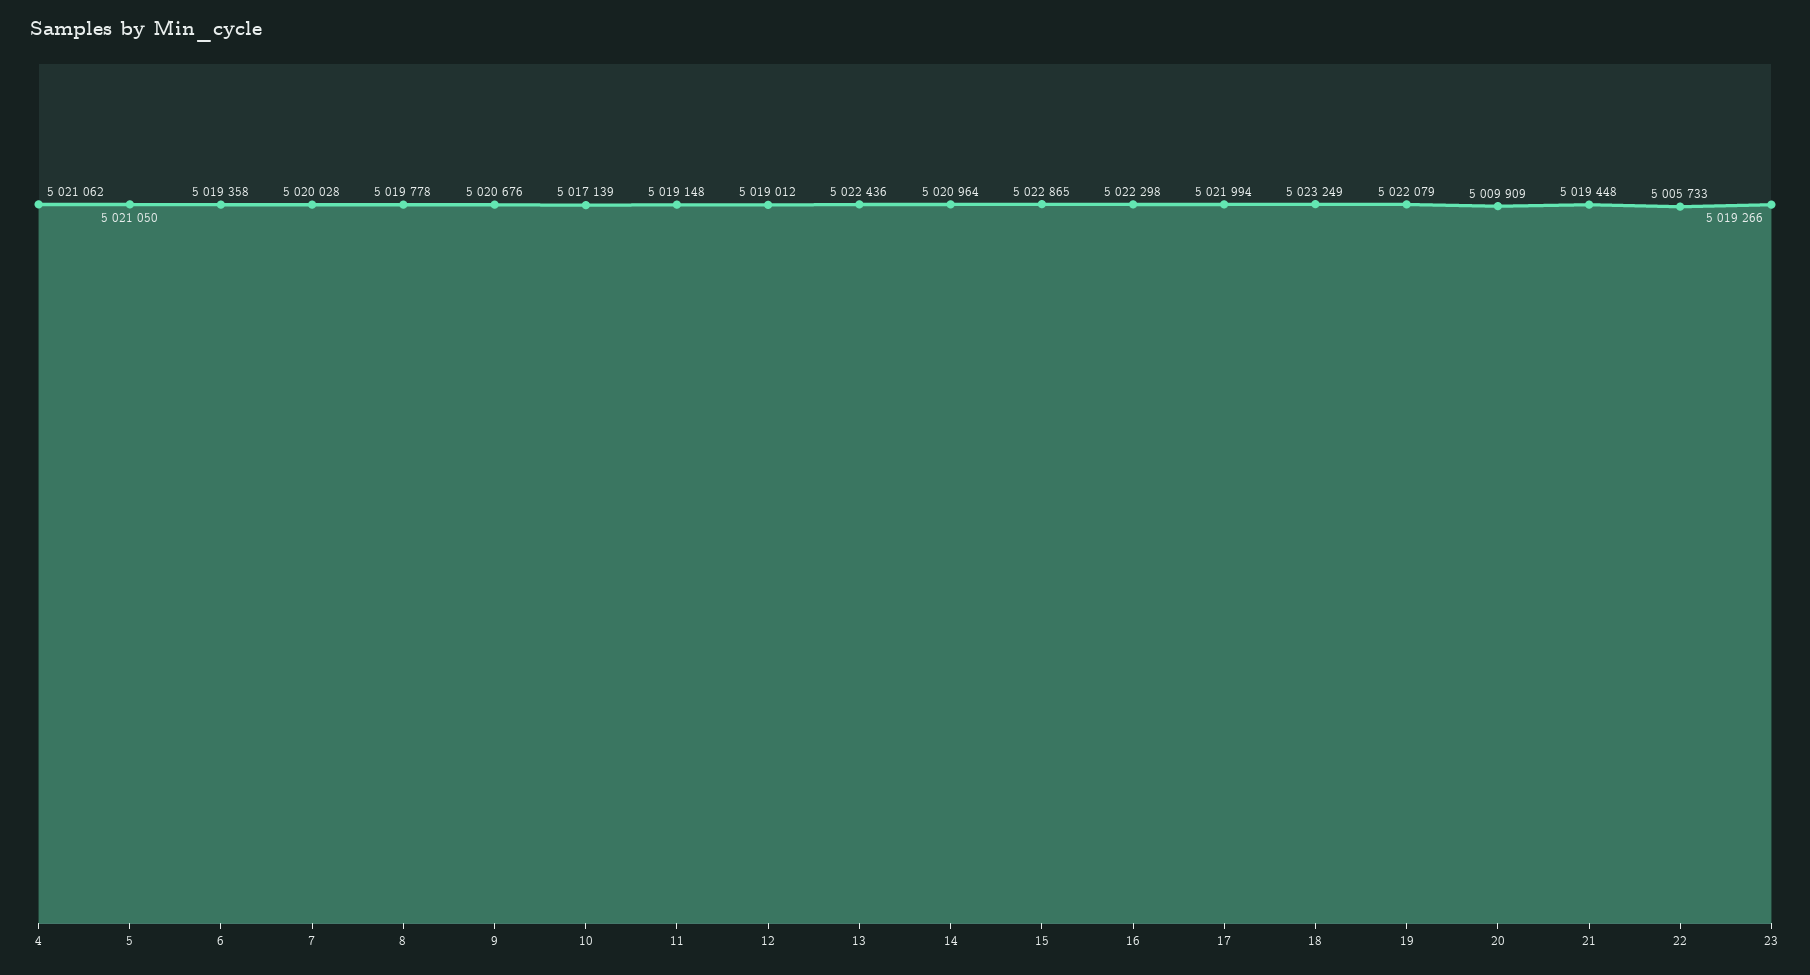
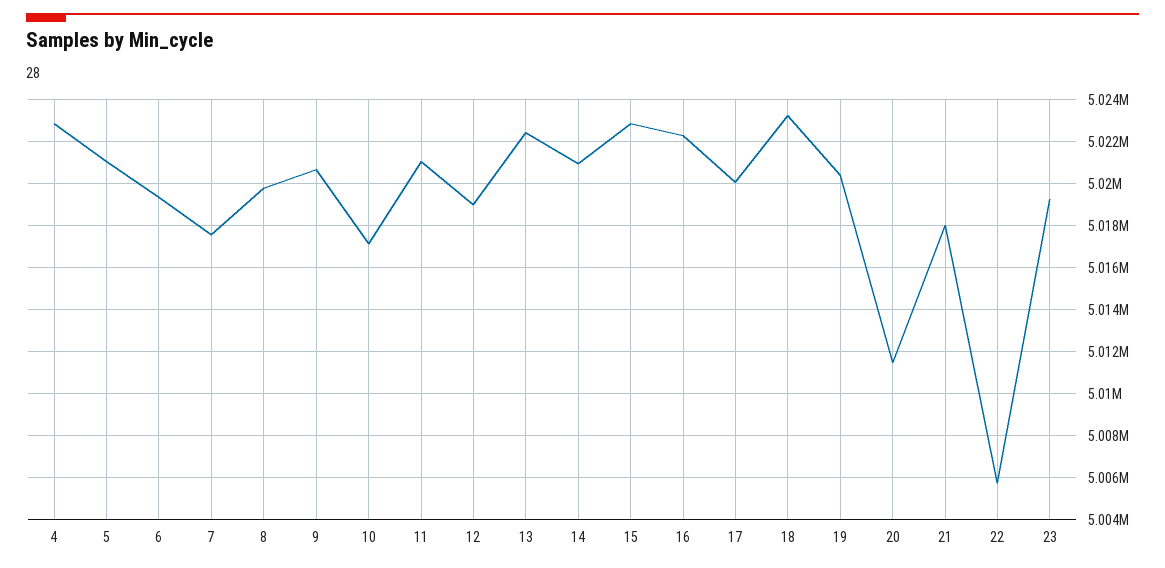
4: 5021062 -> 5023000
7: 5020028 -> 5017500
11: 5019148 -> 5021000
17: 5021994 -> 5020000
19: 5022079 -> 5020500
20: 5009909 -> 5011500
21: 5019448 -> 5018000

